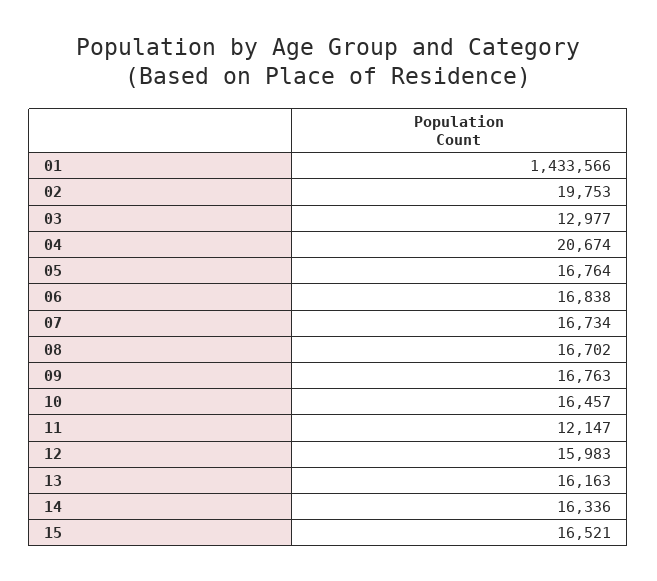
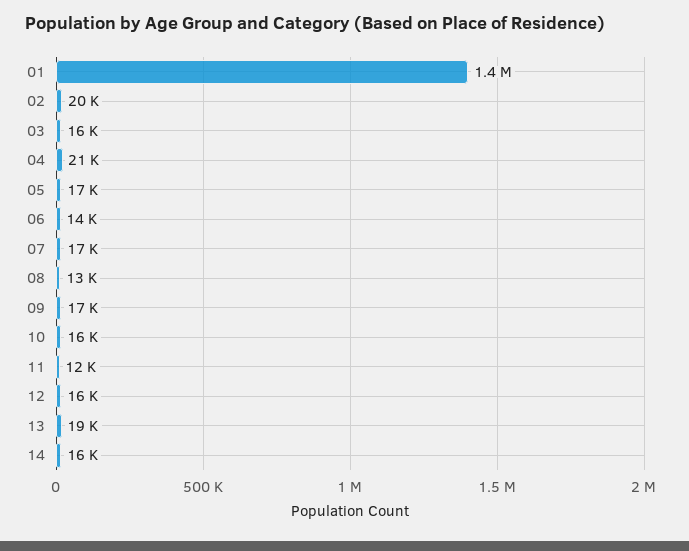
03: 12977 -> 16000
06: 16838 -> 14000
08: 16702 -> 13000
13: 16163 -> 19000
15: 16521 -> none

